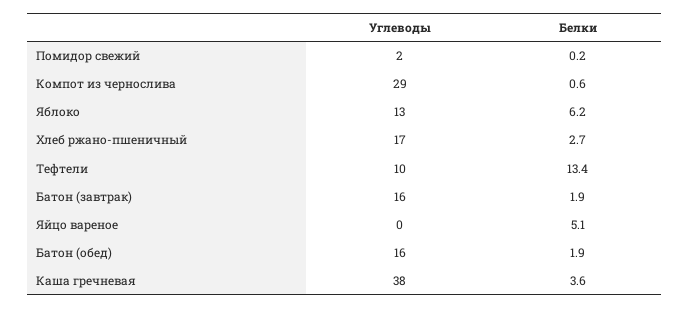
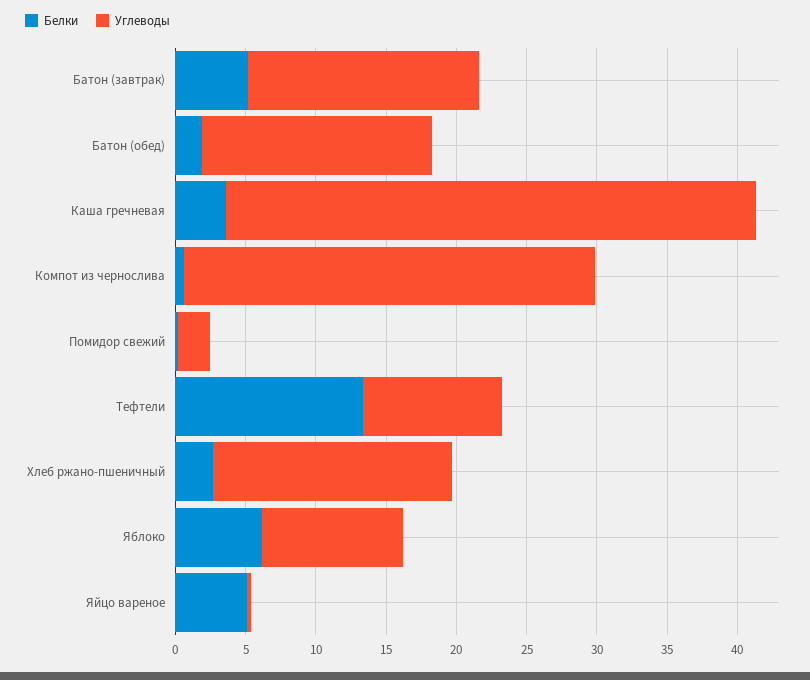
Углеводы, Яблоко: 13 -> 10
Белки, Батон (завтрак): 1.9 -> 5

